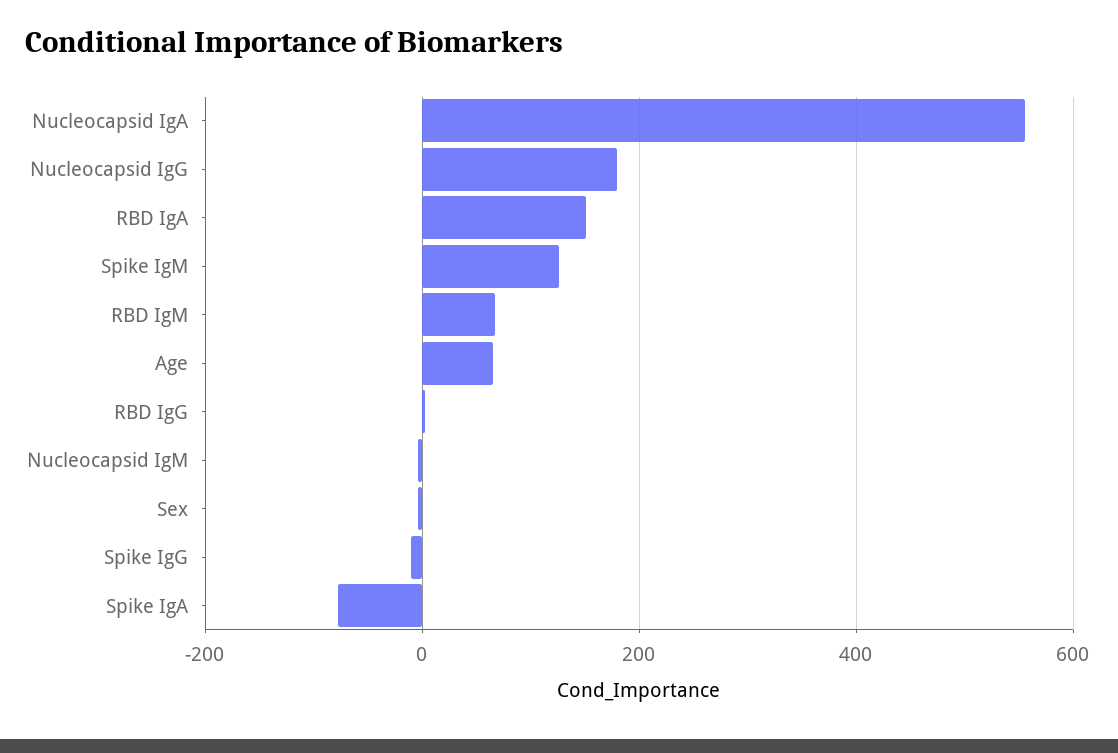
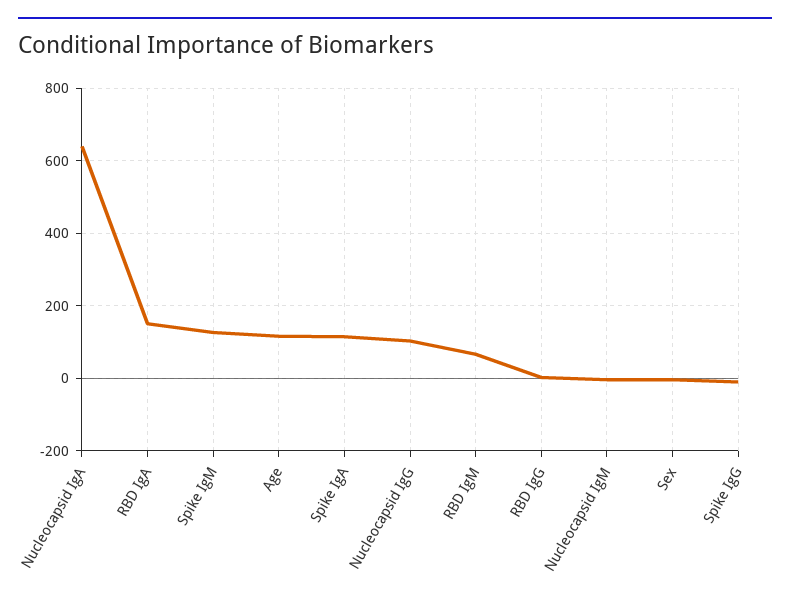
Nucleocapsid IgA: 560 -> 640
Nucleocapsid IgG: 180 -> 100
Age: 60 -> 120
Spike IgA: -80 -> 120

